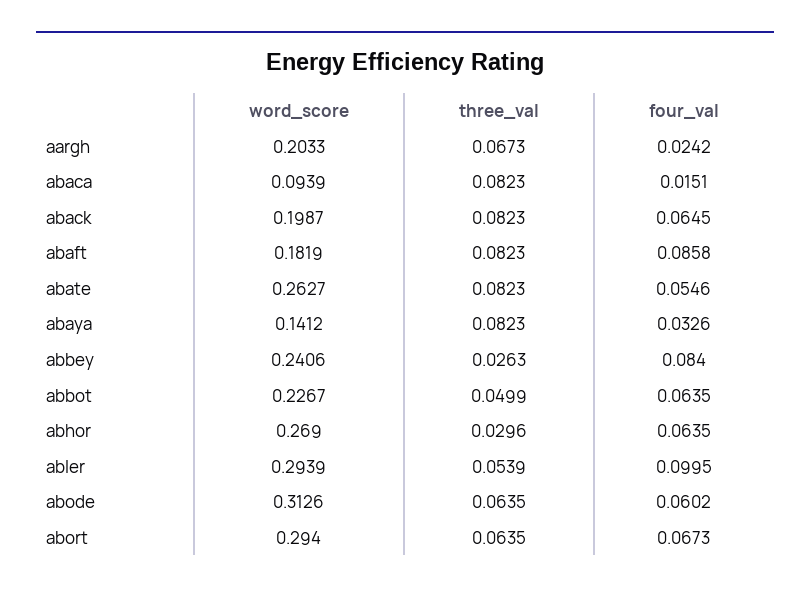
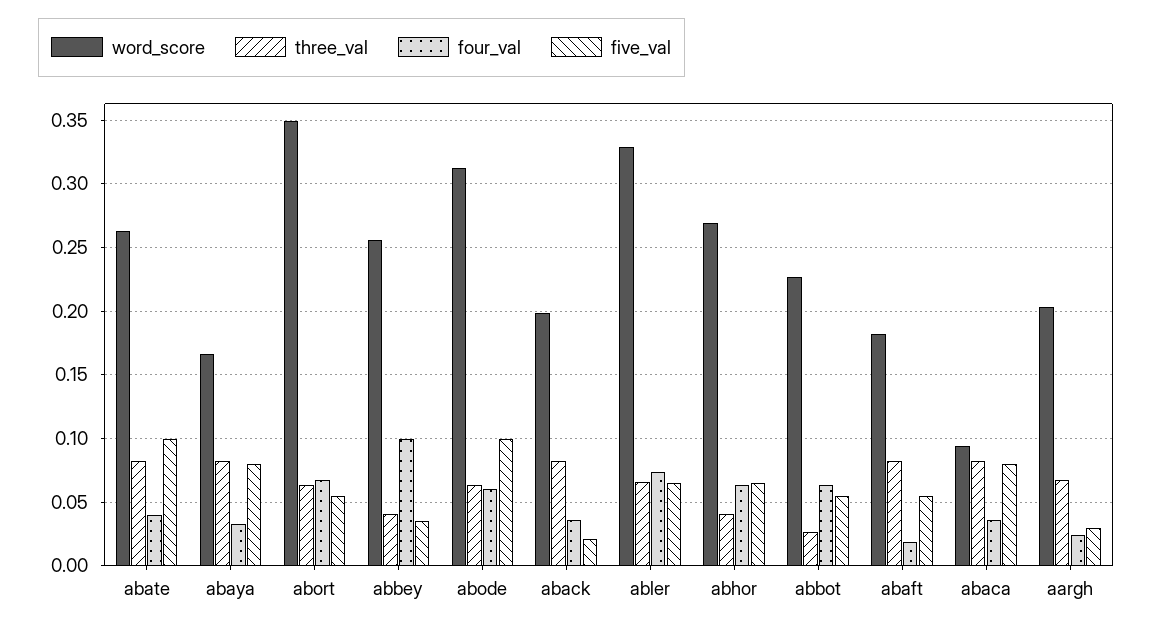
four_val, abaca: 0.0151 -> 0.035
four_val, aback: 0.0645 -> 0.035
four_val, abaft: 0.0858 -> 0.02
four_val, abate: 0.0546 -> 0.04
word_score, abaya: 0.1412 -> 0.165
word_score, abbey: 0.2406 -> 0.255
three_val, abbey: 0.0263 -> 0.04
four_val, abbey: 0.084 -> 0.1
three_val, abbot: 0.0499 -> 0.025
three_val, abhor: 0.0296 -> 0.04
word_score, abler: 0.2939 -> 0.33
three_val, abler: 0.0539 -> 0.065
four_val, abler: 0.0995 -> 0.075
word_score, abort: 0.294 -> 0.35
five_val, abate: none -> 0.1
five_val, abaya: none -> 0.08
five_val, abort: none -> 0.055
five_val, abbey: none -> 0.035
five_val, abode: none -> 0.1
five_val, aback: none -> 0.02
five_val, abler: none -> 0.065
five_val, abhor: none -> 0.065
five_val, abbot: none -> 0.055
five_val, abaft: none -> 0.055
five_val, abaca: none -> 0.08
five_val, aargh: none -> 0.03

